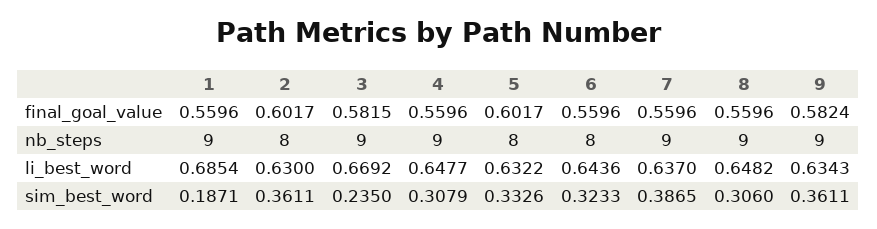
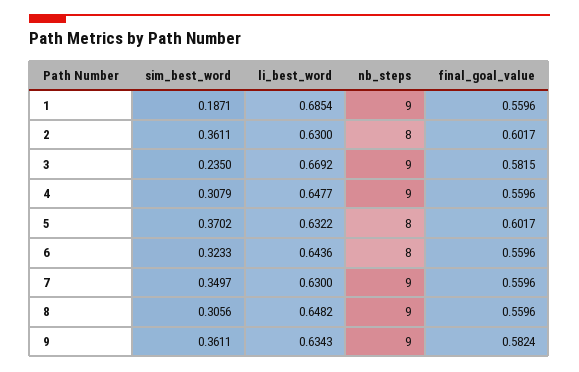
7, li_best_word: 0.637 -> 0.63
5, sim_best_word: 0.3326 -> 0.3702
7, sim_best_word: 0.3865 -> 0.3497
8, sim_best_word: 0.306 -> 0.3056

